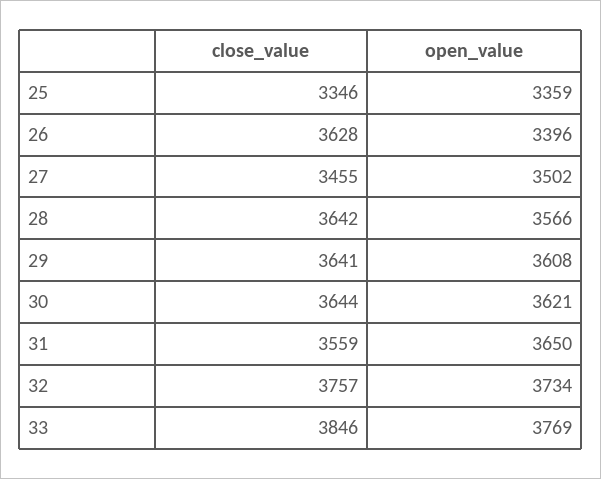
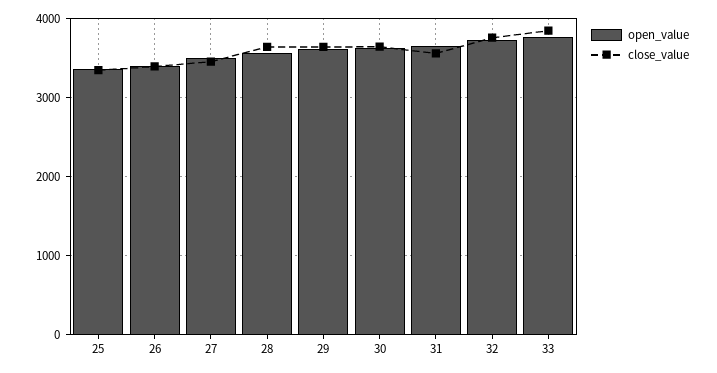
close_value, 26: 3628 -> 3400

